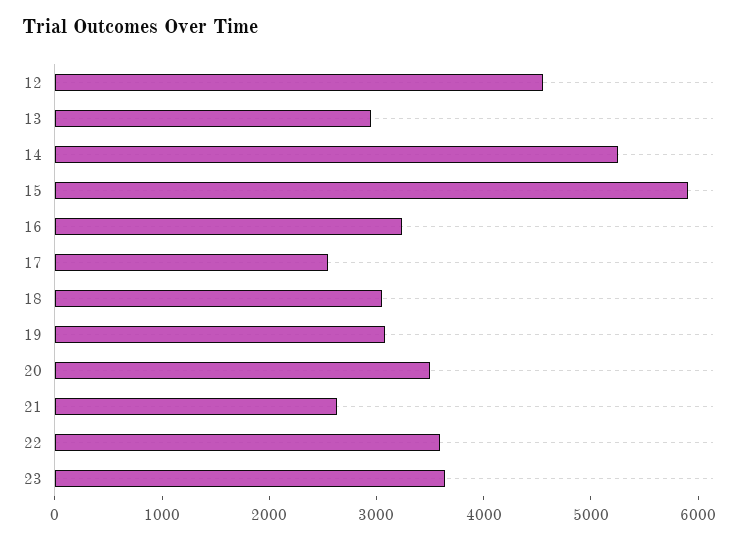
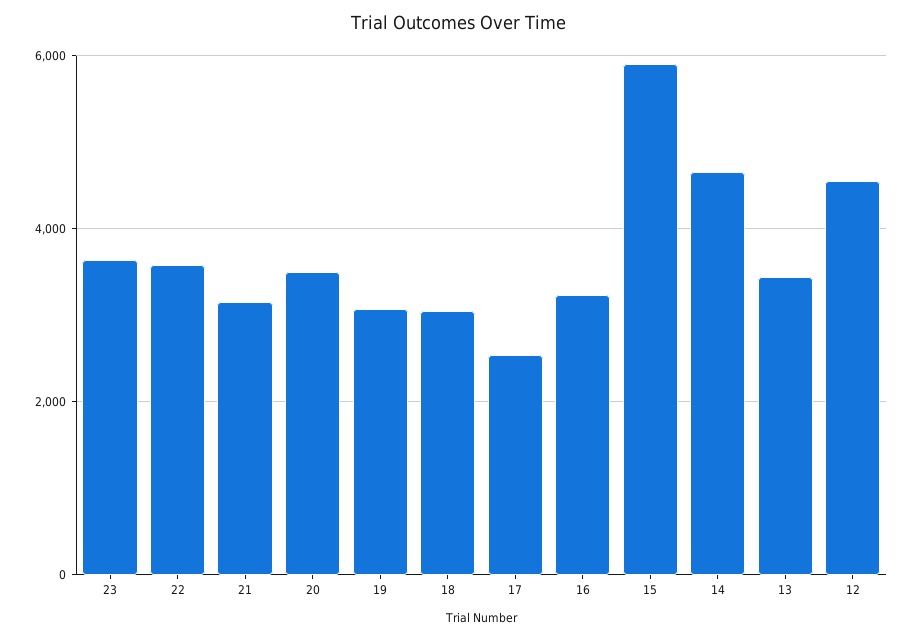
13: 3000 -> 3400
14: 5200 -> 4600
21: 2600 -> 3200

